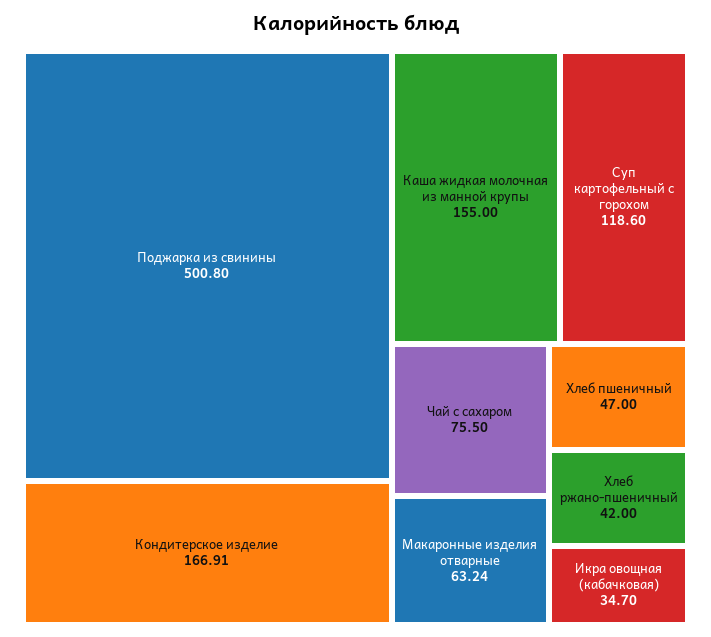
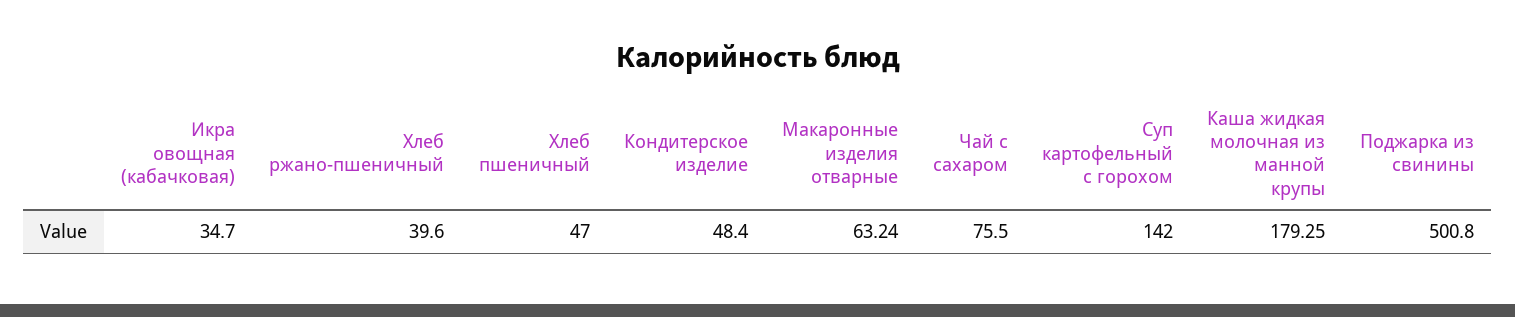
Кондитерское изделие: 166.91 -> 48.4
Каша жидкая молочная из манной крупы: 155 -> 179.25
Суп картофельный с горохом: 118.6 -> 142
Хлеб ржано-пшеничный: 42 -> 39.6

